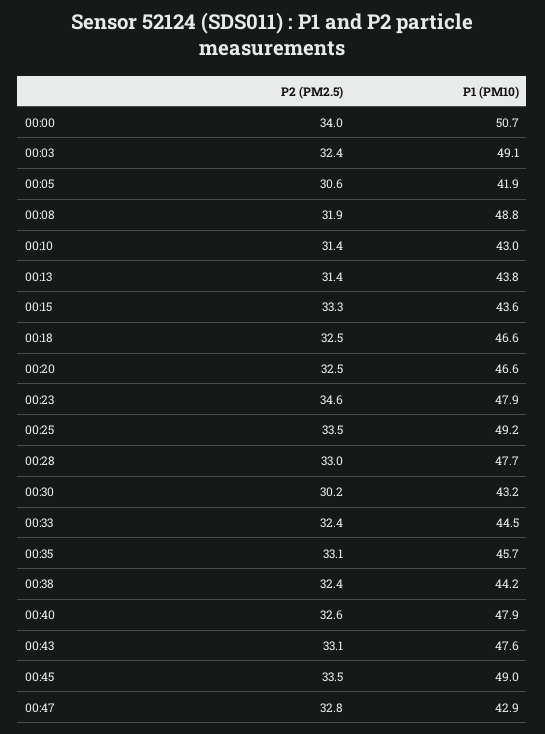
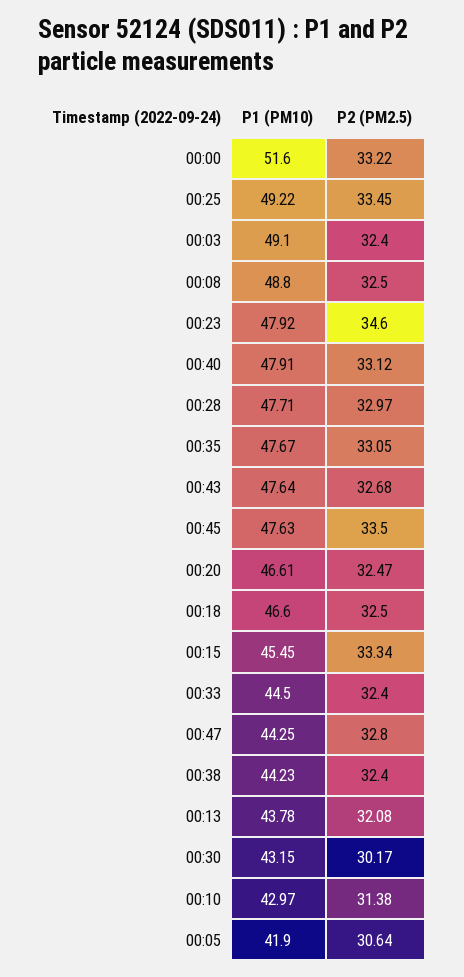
P2 (PM2.5), 00:00: 34 -> 33.22
P1 (PM10), 00:00: 50.7 -> 51.6
P2 (PM2.5), 00:08: 31.9 -> 32.5
P2 (PM2.5), 00:13: 31.4 -> 32.08
P1 (PM10), 00:15: 43.6 -> 45.45
P1 (PM10), 00:35: 45.7 -> 47.67
P2 (PM2.5), 00:40: 32.6 -> 33.12
P2 (PM2.5), 00:43: 33.1 -> 32.68
P1 (PM10), 00:45: 49 -> 47.63
P1 (PM10), 00:47: 42.9 -> 44.25

